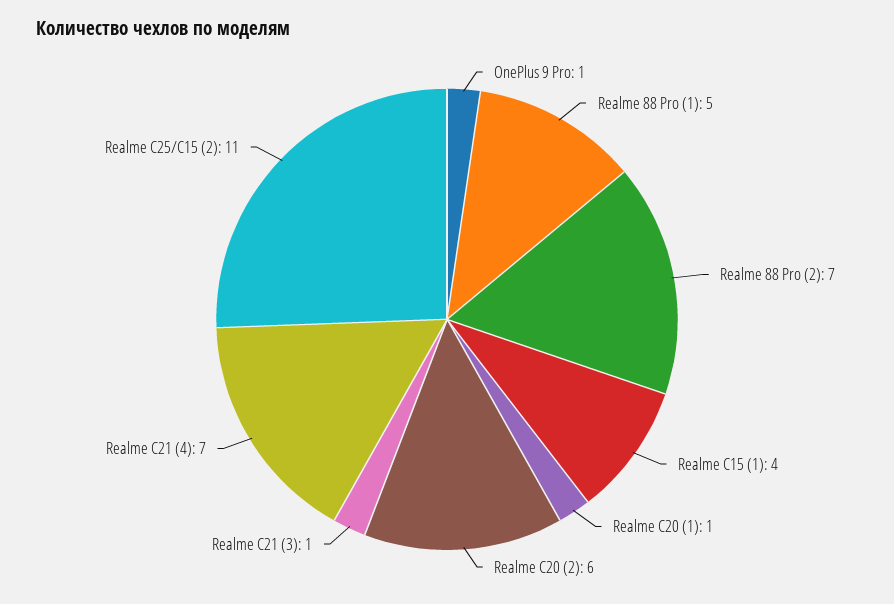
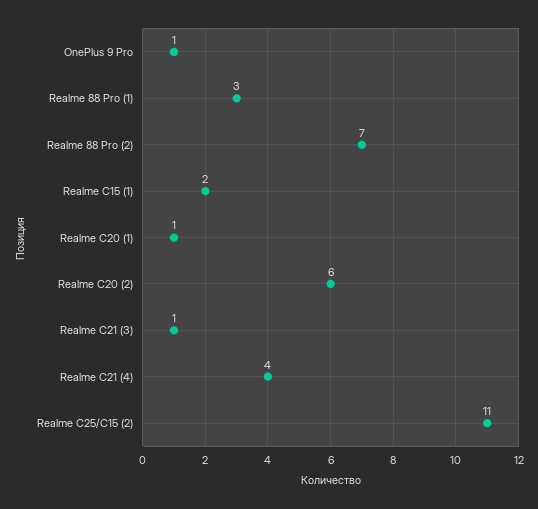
Realme 88 Pro (1): 5 -> 3
Realme C15 (1): 4 -> 2
Realme C21 (4): 7 -> 4

